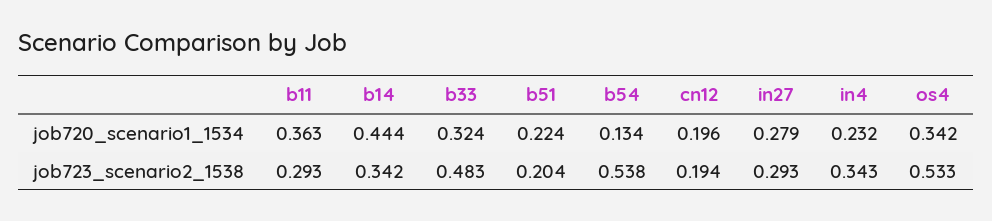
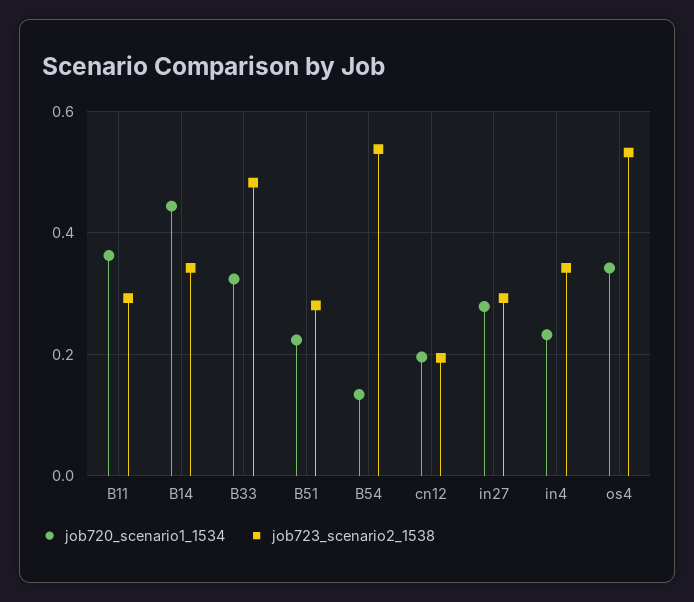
job723_scenario2_1538, b51: 0.204 -> 0.28

